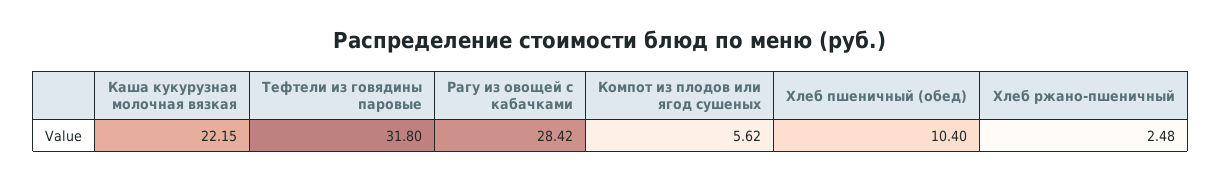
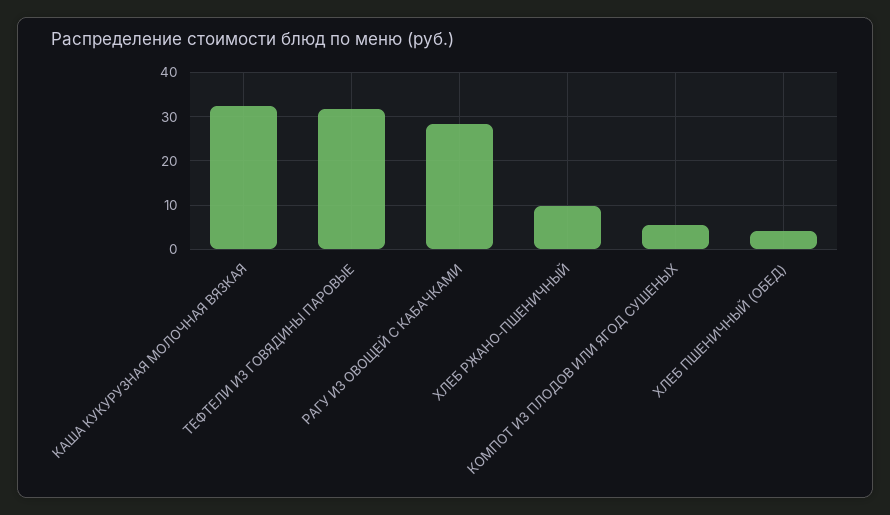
Каша кукурузная молочная вязкая: 22.15 -> 32
Хлеб пшеничный (обед): 10.4 -> 4
Хлеб ржано-пшеничный: 2.48 -> 10

